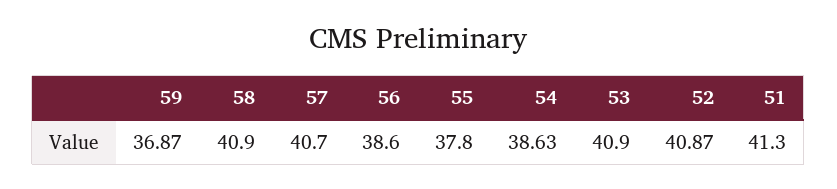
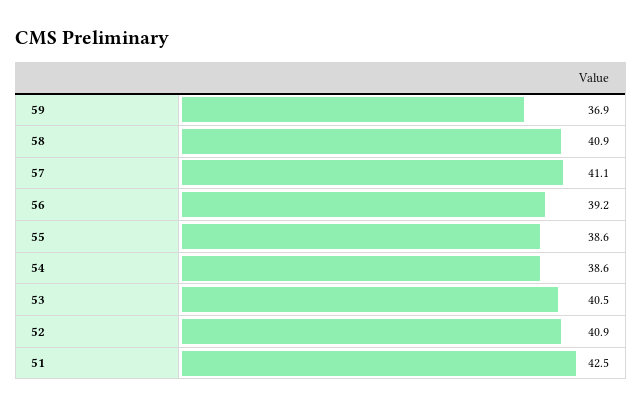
57: 40.7 -> 41.1
56: 38.6 -> 39.2
55: 37.8 -> 38.6
53: 40.9 -> 40.5
51: 41.3 -> 42.5

